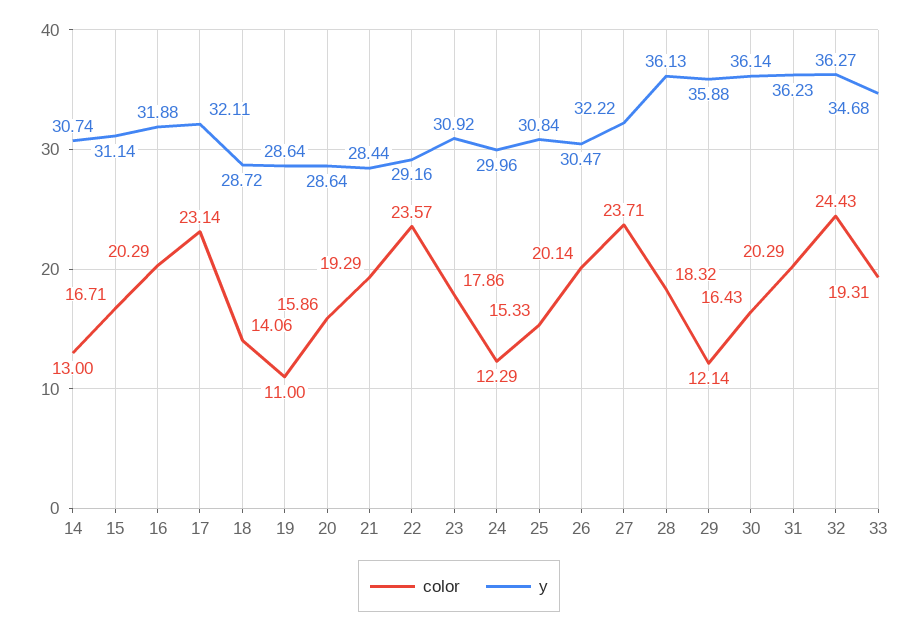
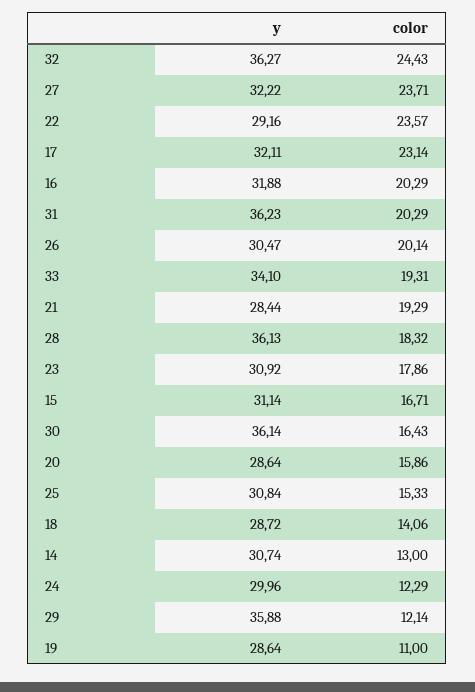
y, 33: 34.68 -> 34.1

